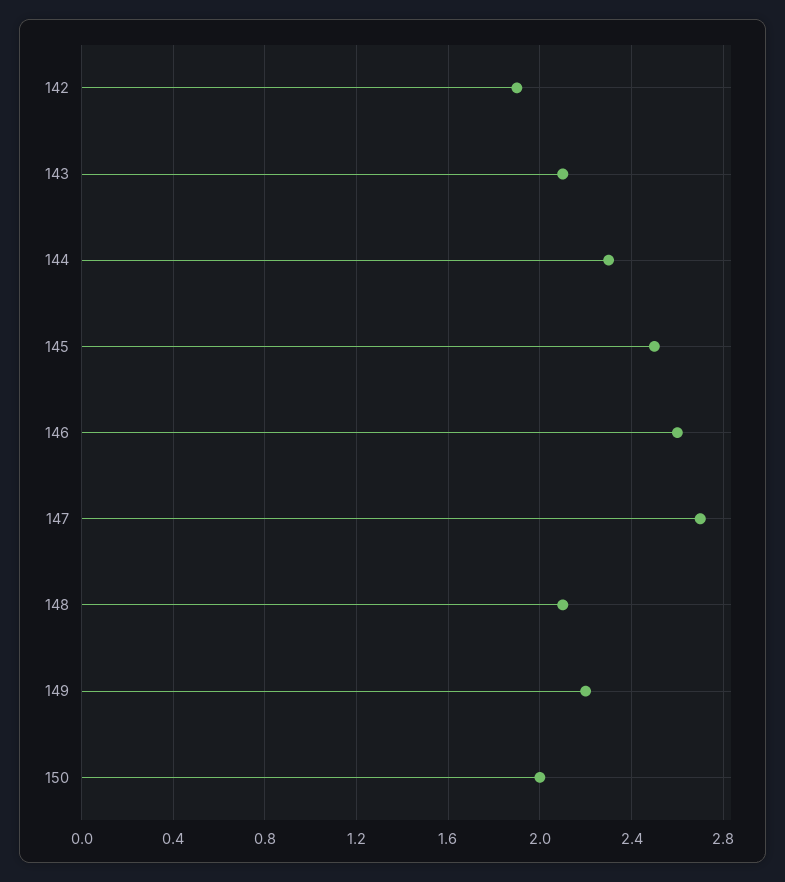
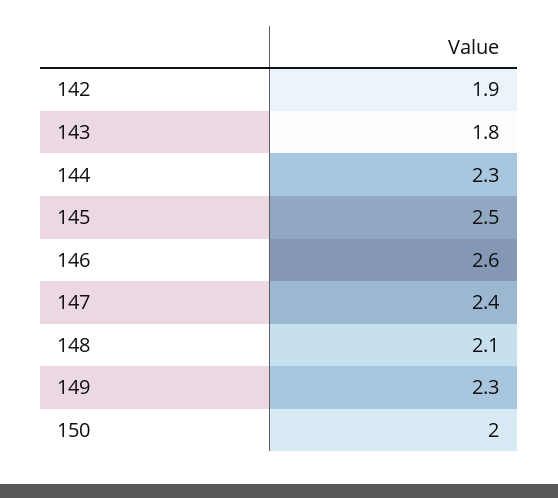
143: 2.1 -> 1.8
147: 2.7 -> 2.4
149: 2.2 -> 2.3

